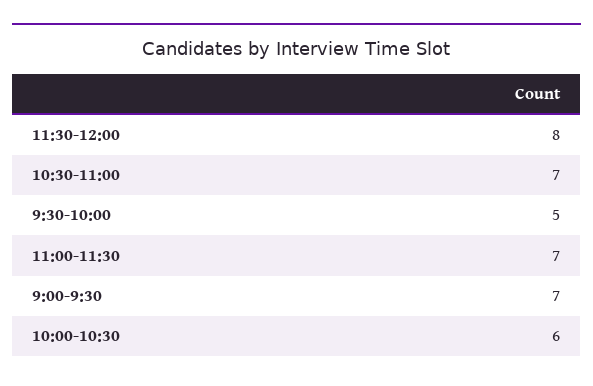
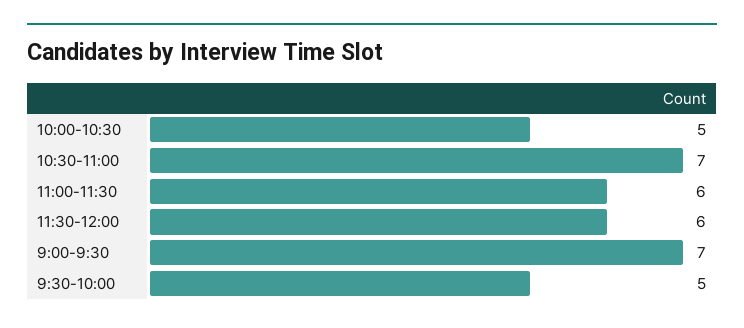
11:30-12:00: 8 -> 6
11:00-11:30: 7 -> 6
10:00-10:30: 6 -> 5

